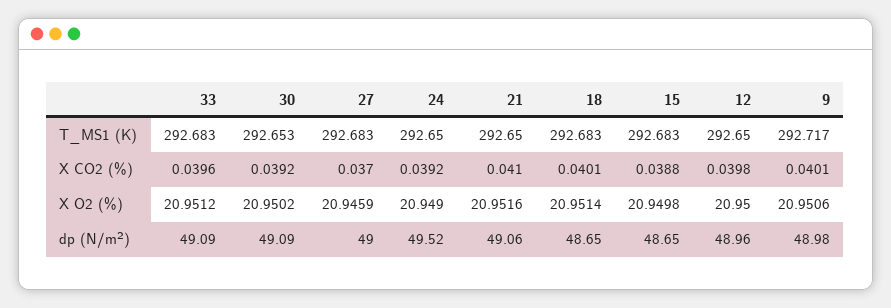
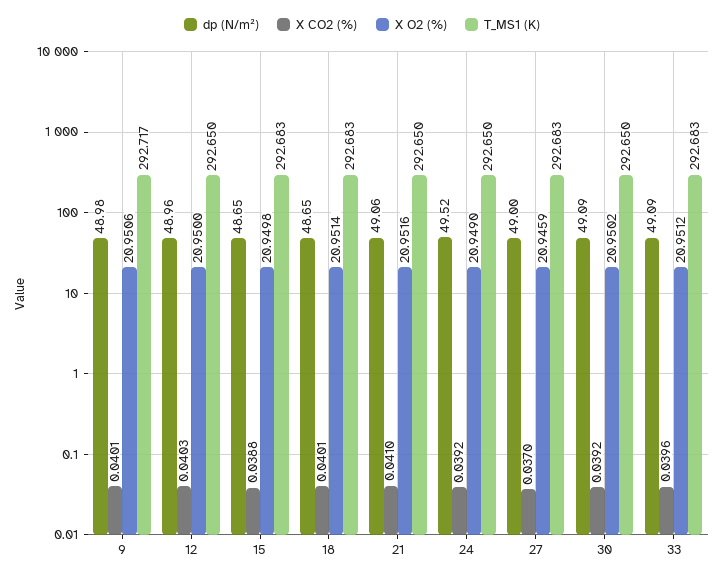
T_MS1 (K), 30: 292.653 -> 292.65
X CO2 (%), 12: 0.0398 -> 0.0403

